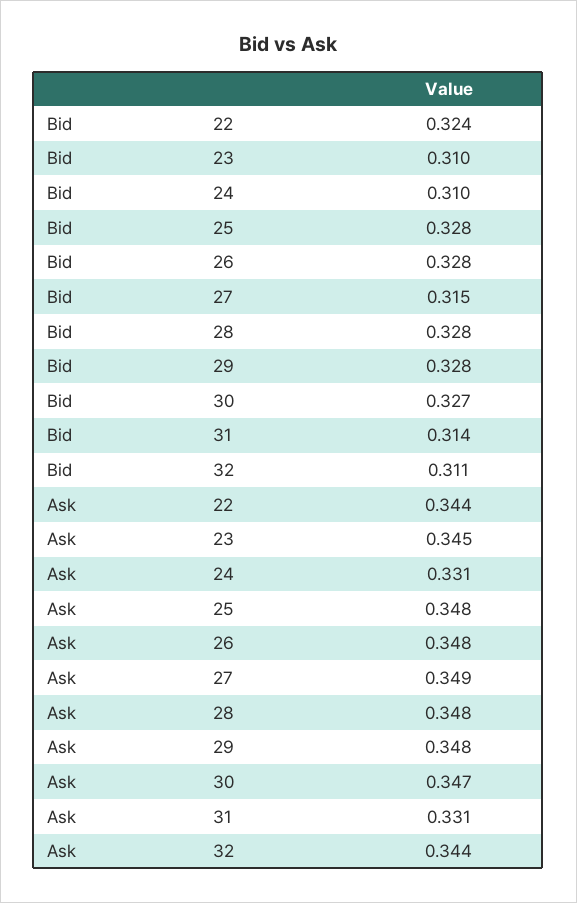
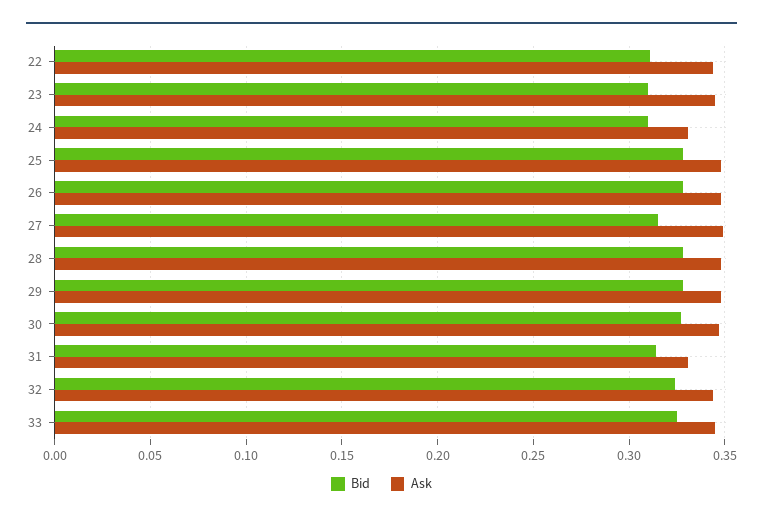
Bid, 22: 0.324 -> 0.31
Bid, 32: 0.311 -> 0.325
Bid, 33: none -> 0.325
Ask, 33: none -> 0.345

